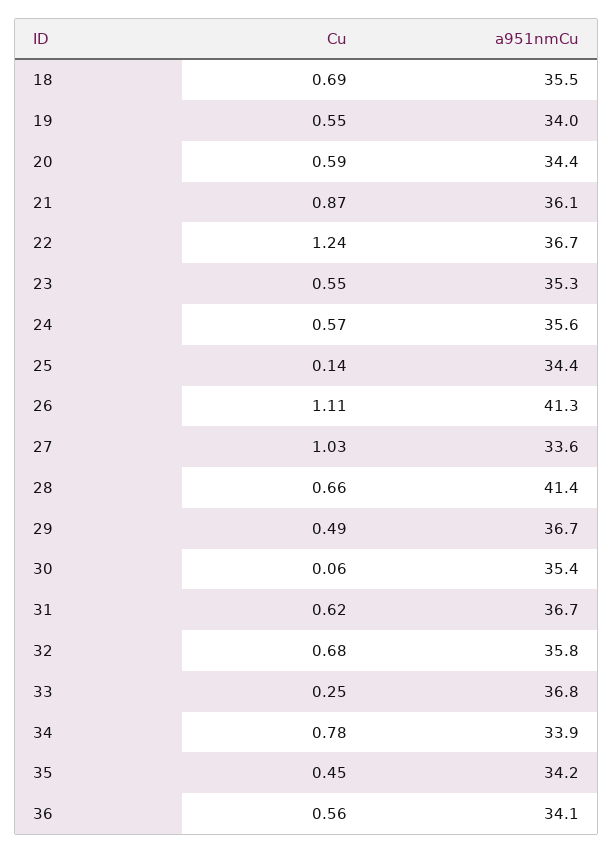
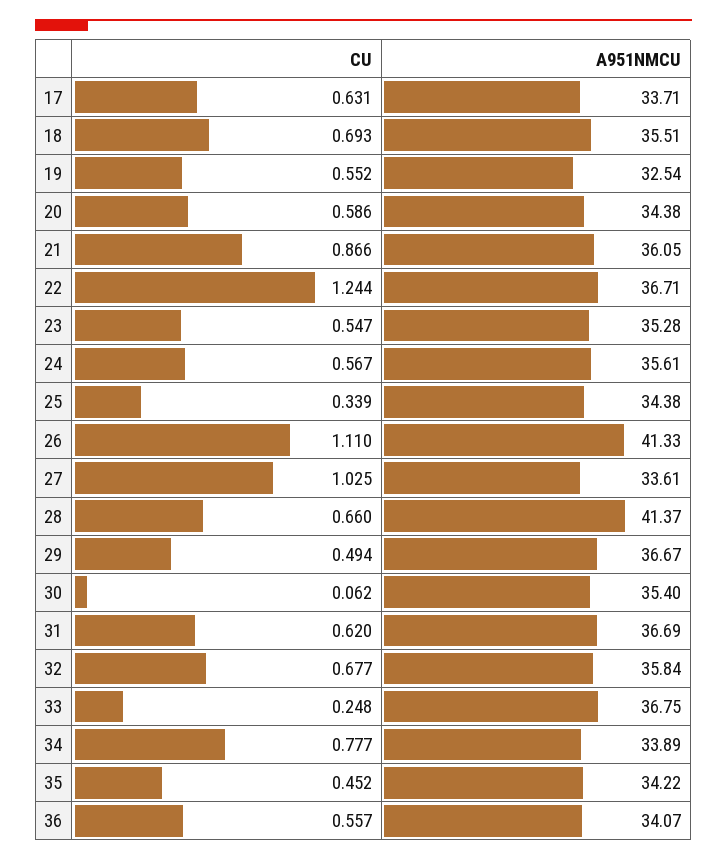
a951nmCu, 19: 34 -> 32.54
Cu, 25: 0.14 -> 0.339
Cu, 17: none -> 0.631
a951nmCu, 17: none -> 33.71

